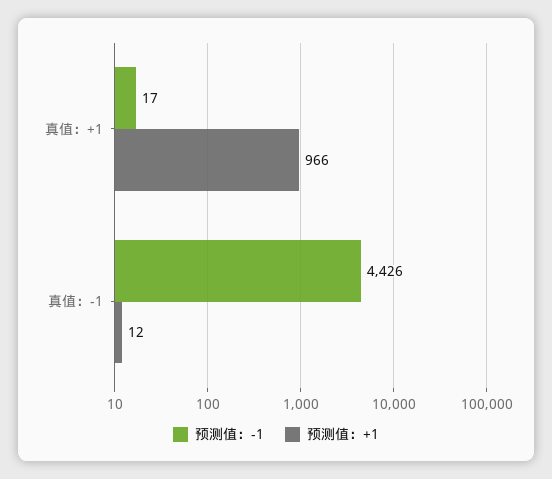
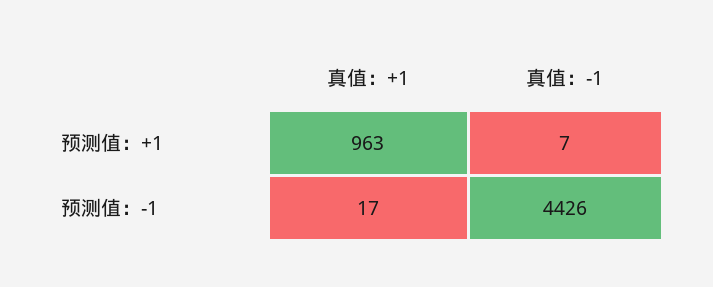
预测值：+1, 真值：+1: 966 -> 963
预测值：+1, 真值：-1: 12 -> 7

